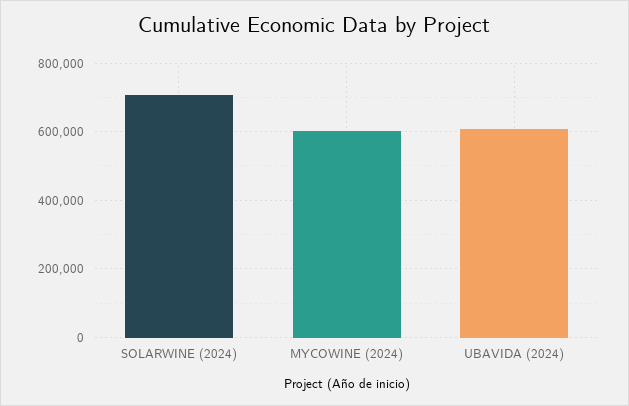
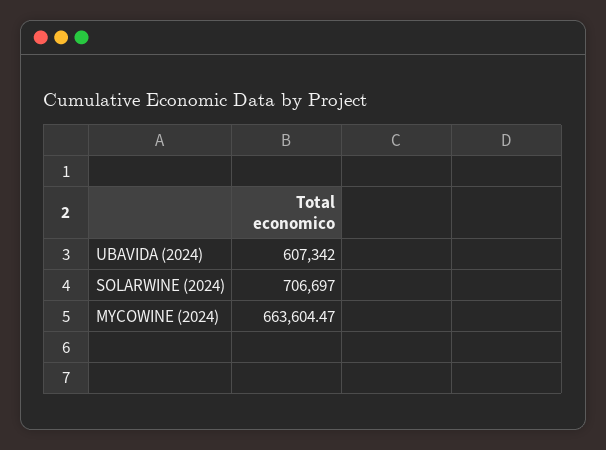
MYCOWINE (2024): 600000 -> 663604.47

